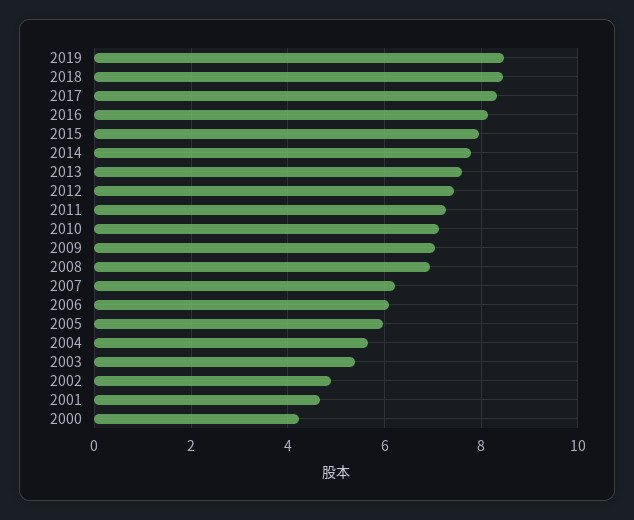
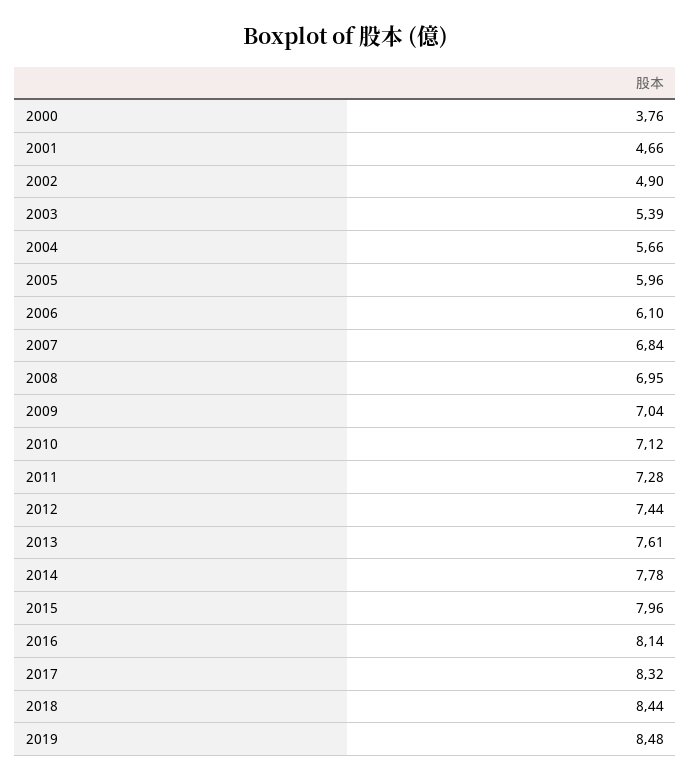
2007: 6.2 -> 6.84
2000: 4.2 -> 3.76

